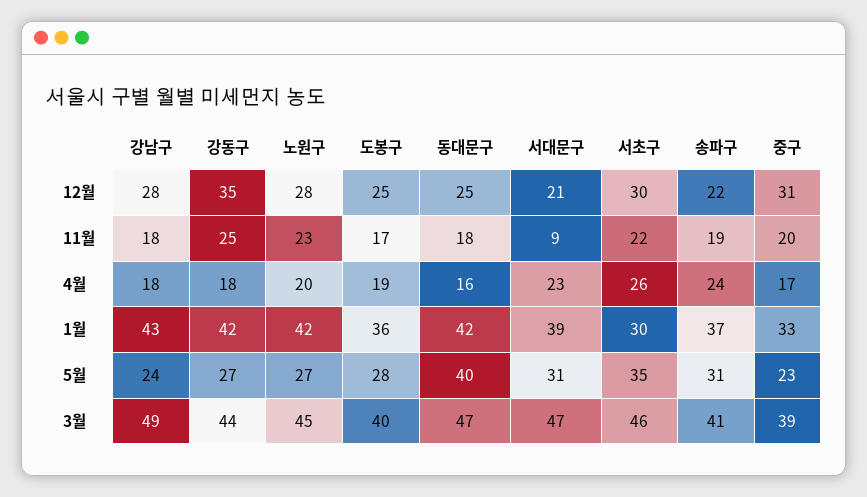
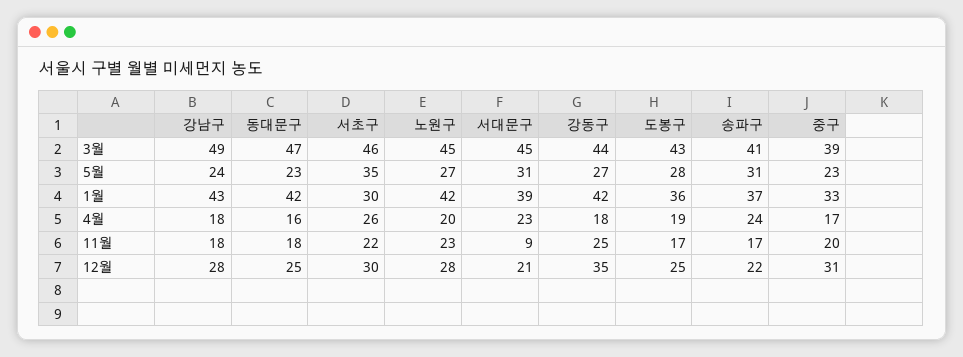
송파구, 11월: 19 -> 17
동대문구, 5월: 40 -> 23
도봉구, 3월: 40 -> 43
서대문구, 3월: 47 -> 45

